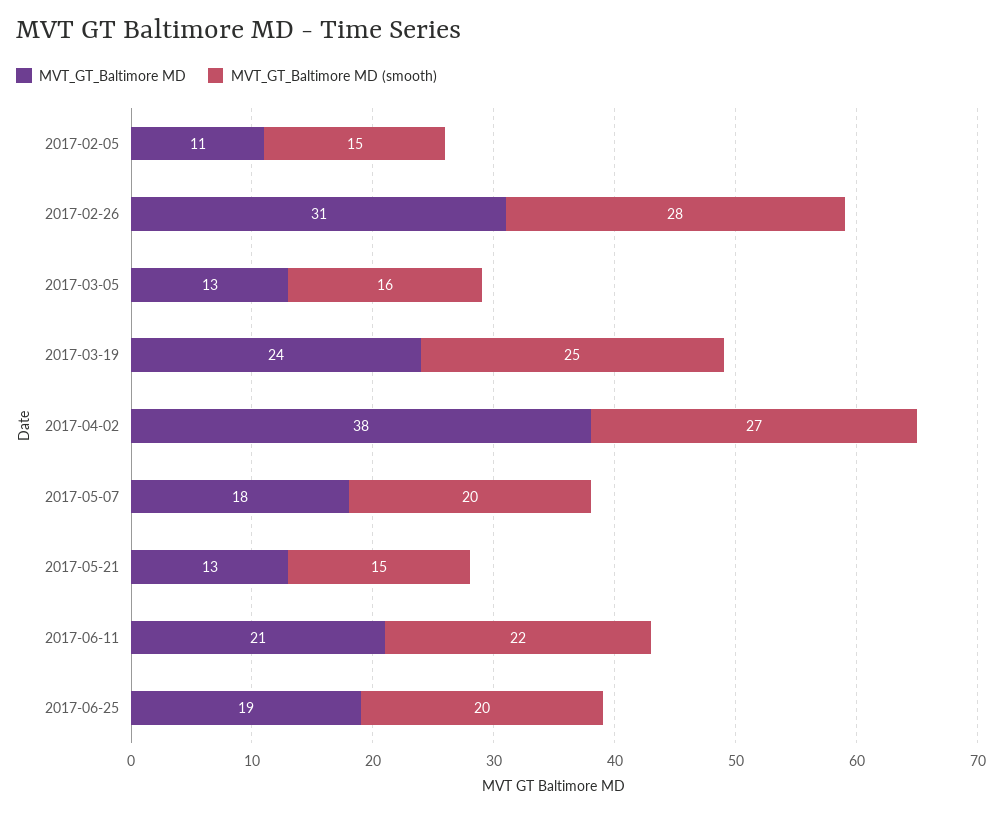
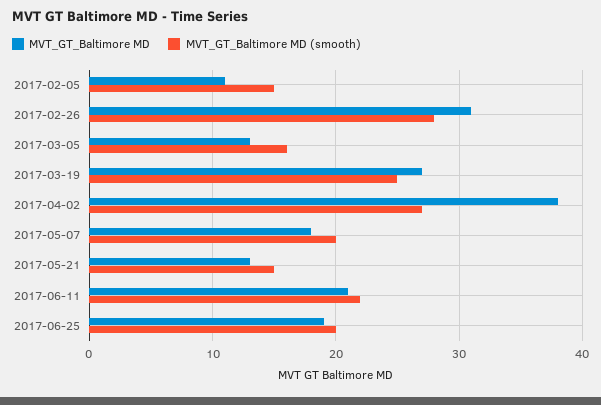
MVT_GT_Baltimore MD, 2017-03-19: 24 -> 27

